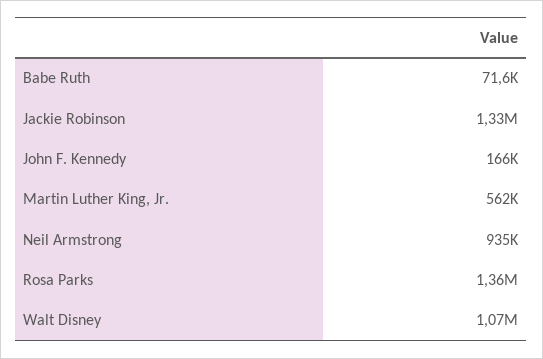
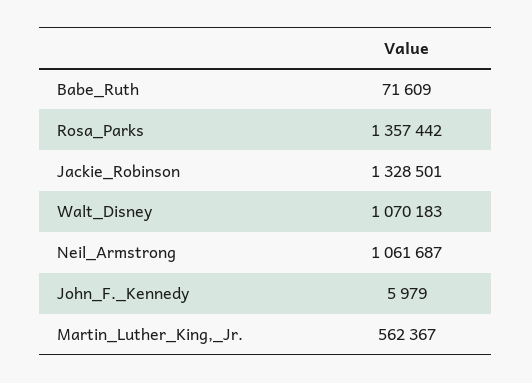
John F. Kennedy: 166000 -> 5979
Neil Armstrong: 935000 -> 1061687

